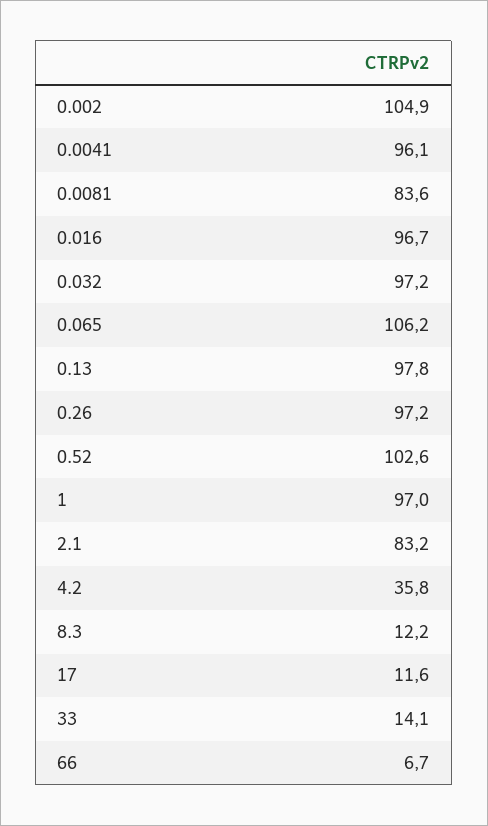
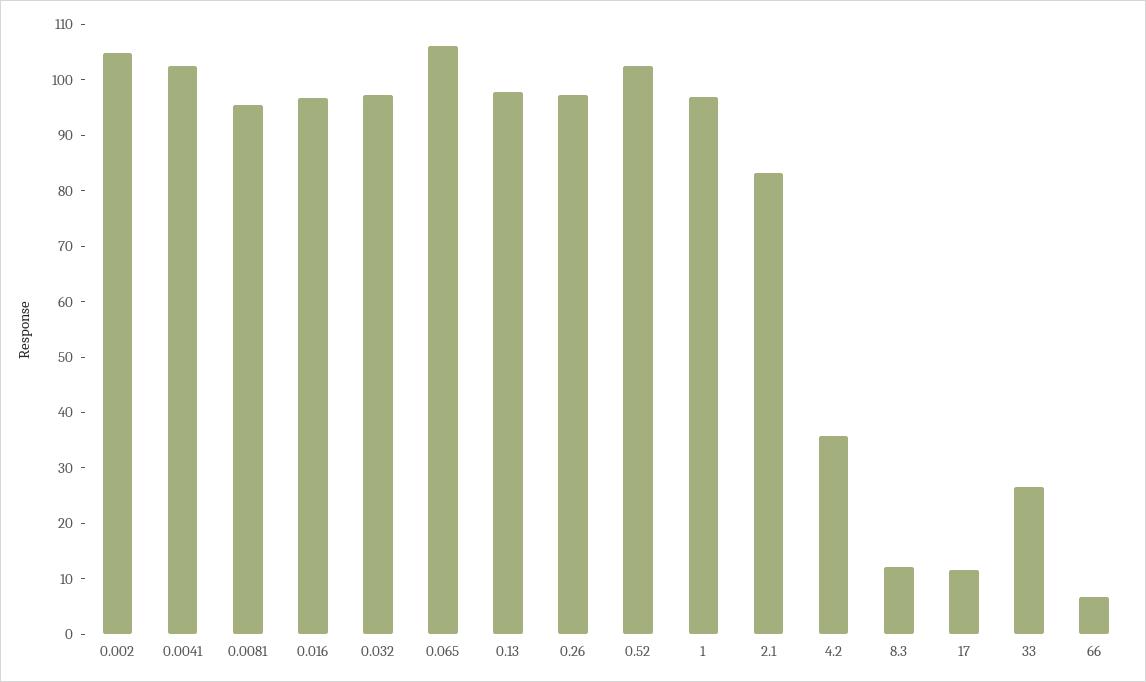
0.0041: 96.1 -> 102
0.0081: 83.6 -> 96
33: 14.1 -> 26

